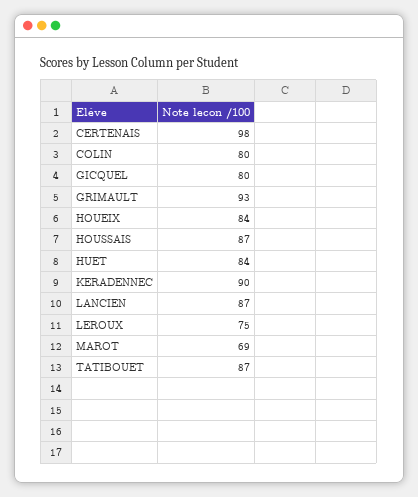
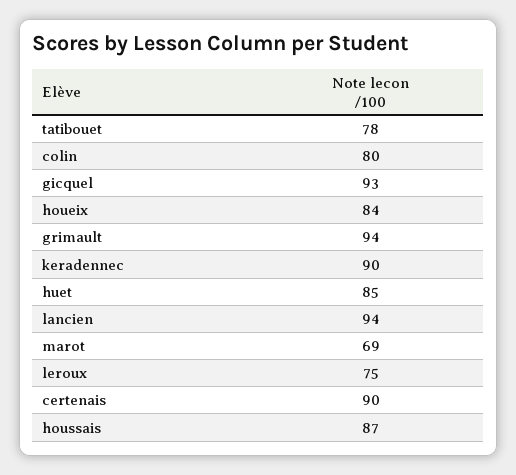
CERTENAIS: 98 -> 90
GICQUEL: 80 -> 93
GRIMAULT: 93 -> 94
HUET: 84 -> 85
LANCIEN: 87 -> 94
TATIBOUET: 87 -> 78

